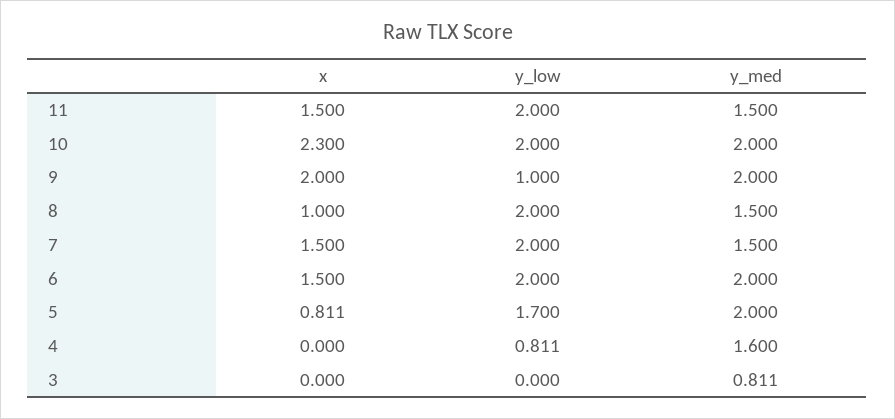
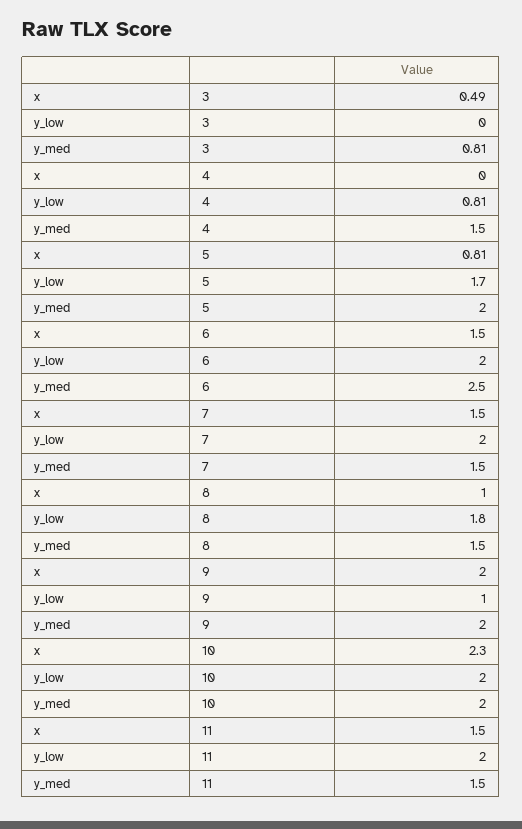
y_low, 8: 2 -> 1.8
y_med, 6: 2 -> 2.5
y_med, 4: 1.6 -> 1.5
x, 3: 0 -> 0.49

